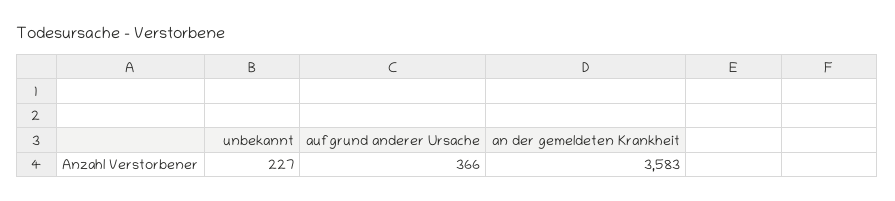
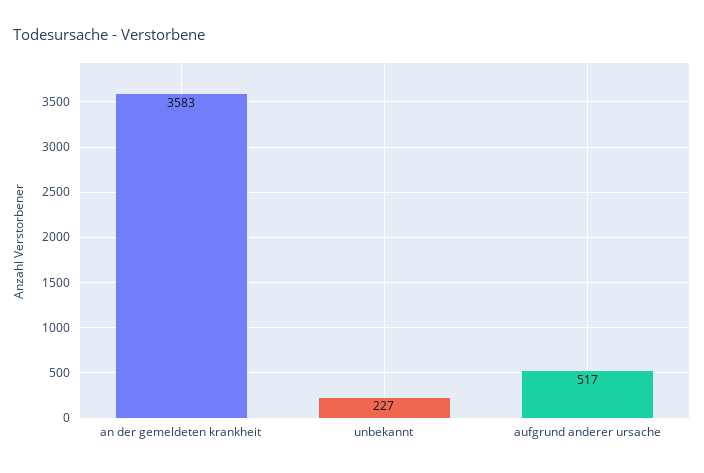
aufgrund anderer Ursache: 366 -> 517

